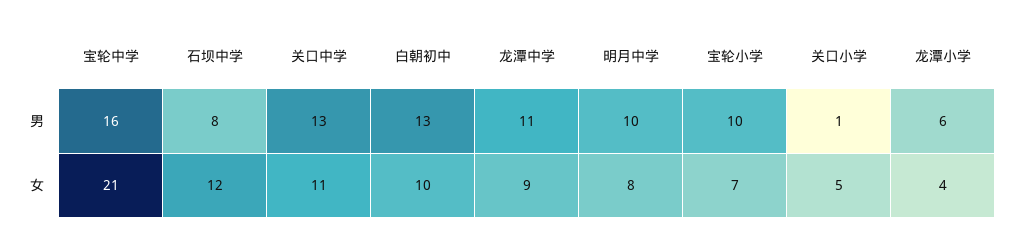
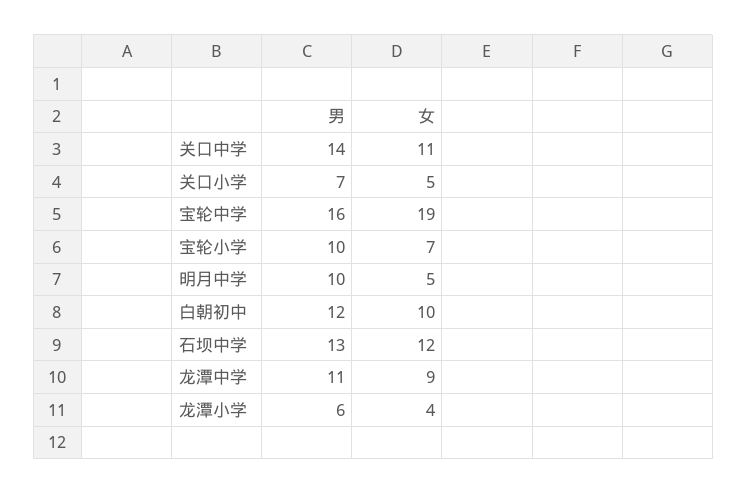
石坝中学, 男: 8 -> 13
关口中学, 男: 13 -> 14
白朝初中, 男: 13 -> 12
关口小学, 男: 1 -> 7
宝轮中学, 女: 21 -> 19
明月中学, 女: 8 -> 5

